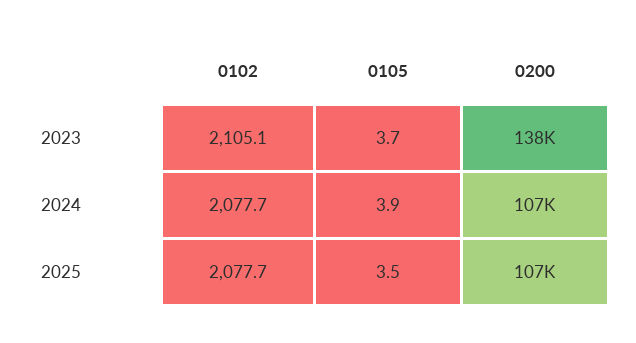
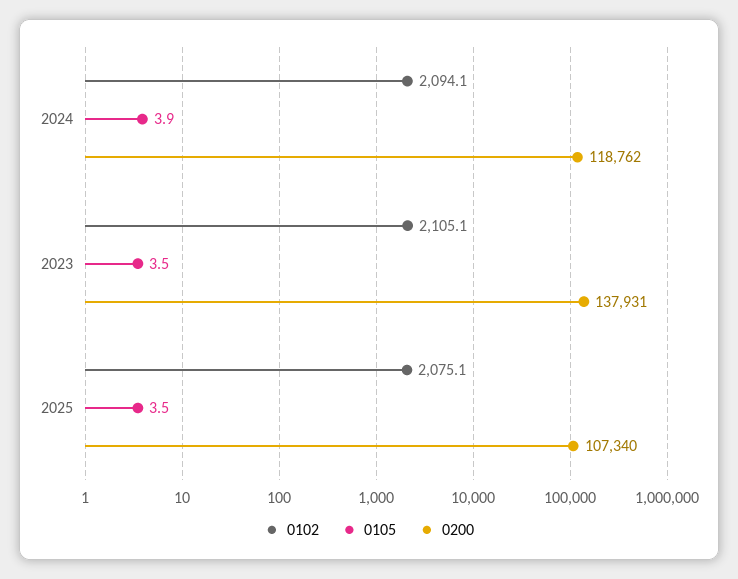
0105, 2023: 3.7 -> 3.5
0102, 2024: 2077.7 -> 2094.1
0200, 2024: 107000 -> 118762
0102, 2025: 2077.7 -> 2075.1

